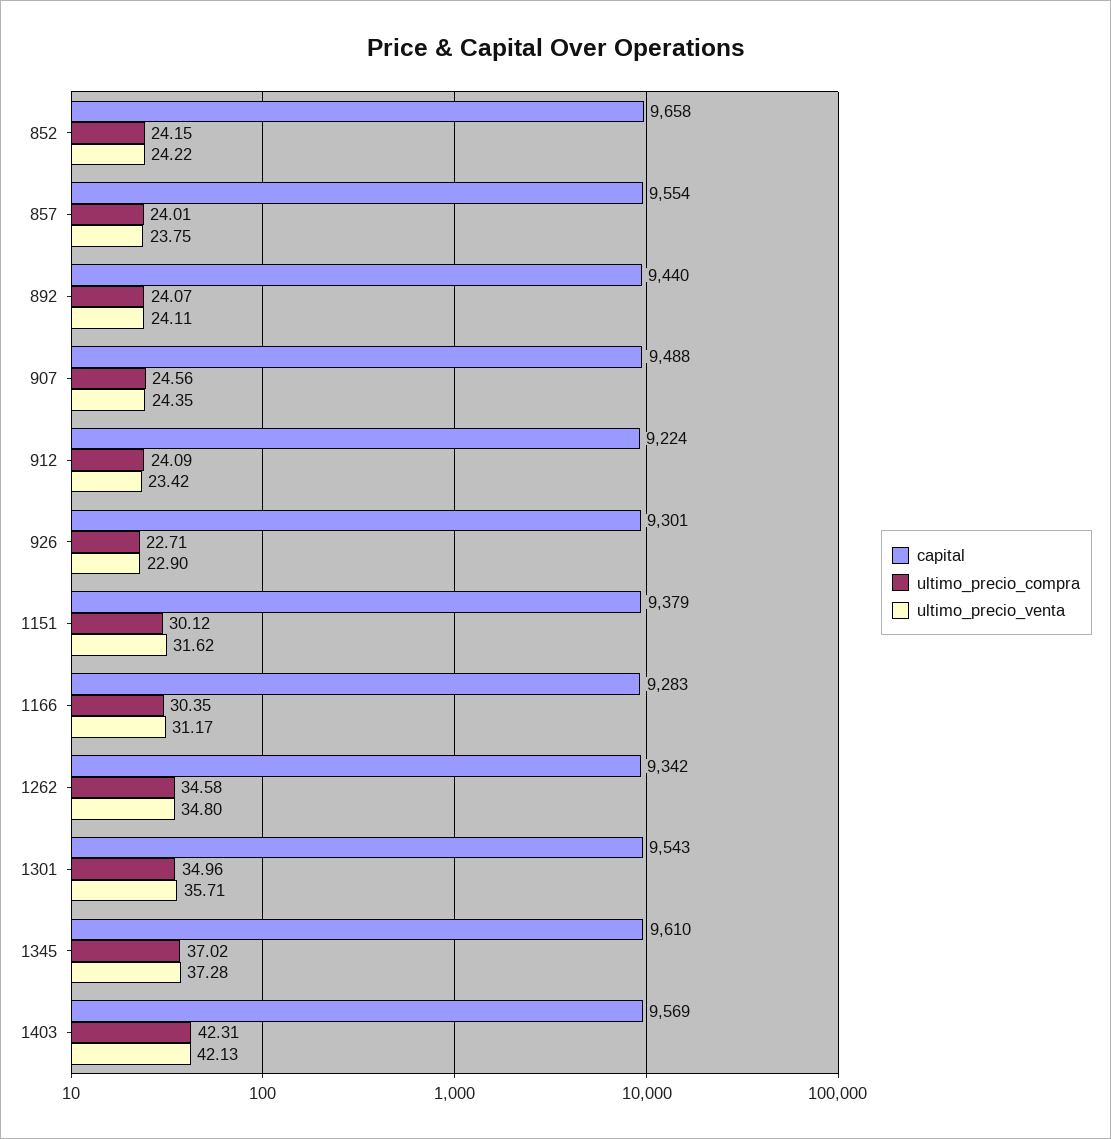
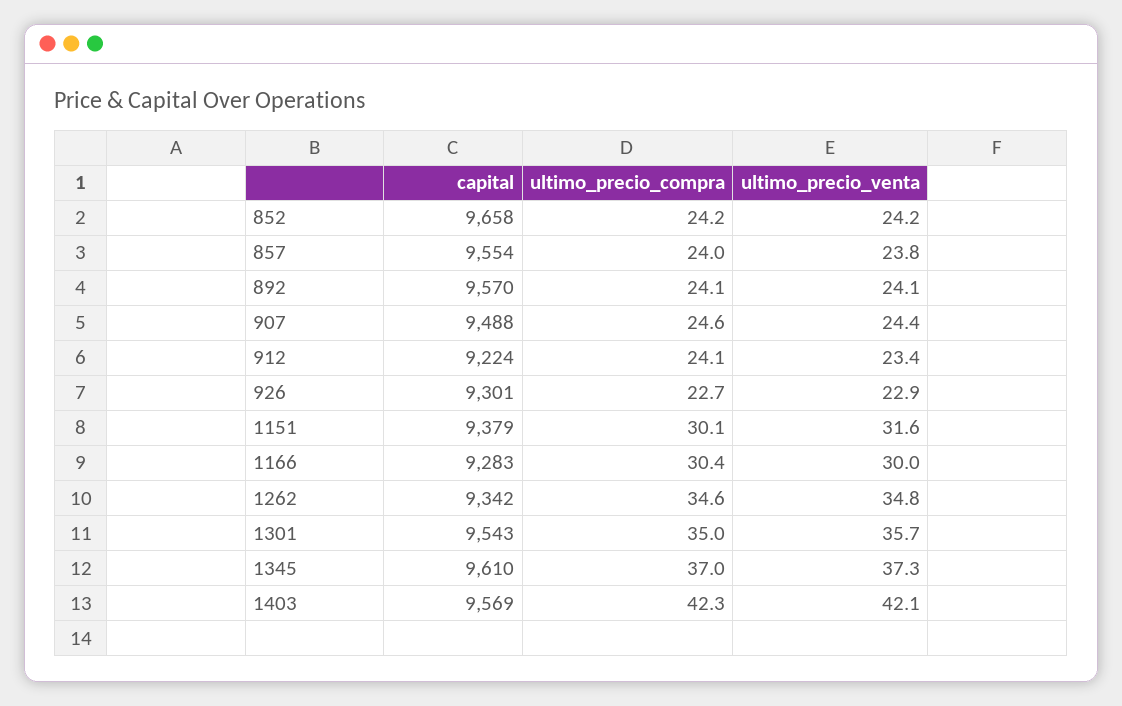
capital, 892: 9440 -> 9570
ultimo_precio_venta, 1166: 31.17 -> 30

